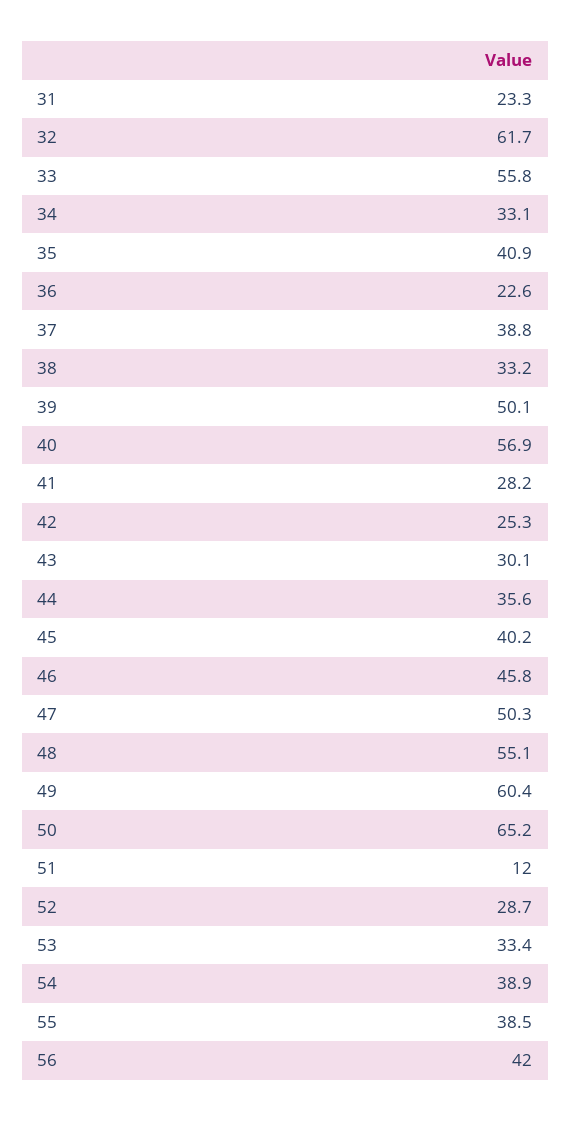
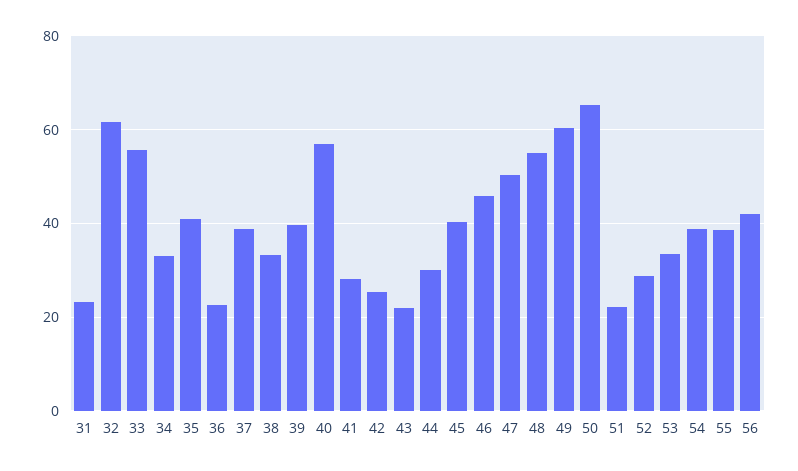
39: 50.1 -> 40
43: 30.1 -> 22
44: 35.6 -> 30
51: 12 -> 22

